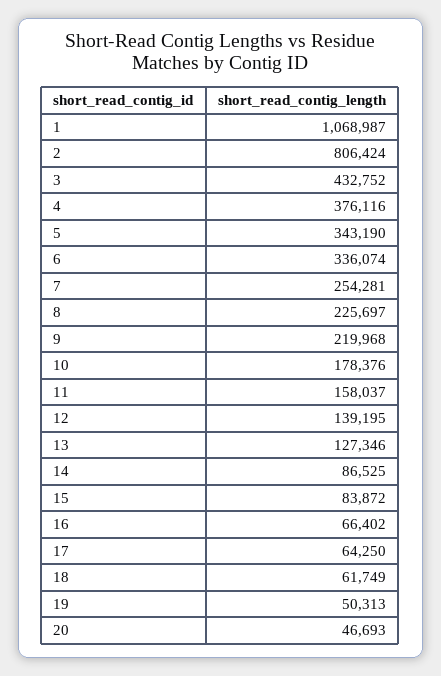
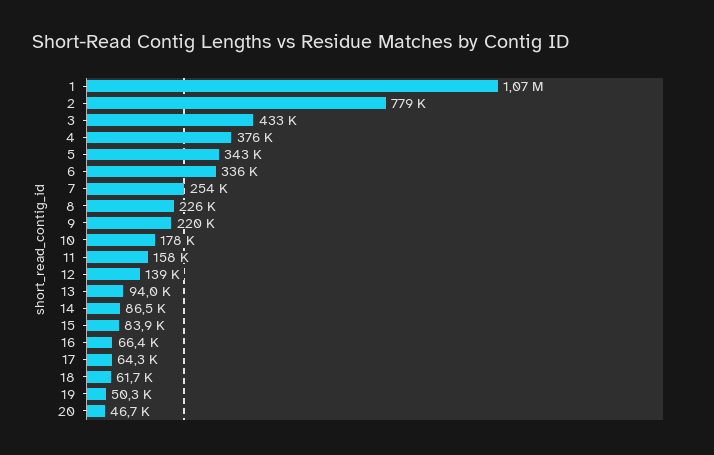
2: 806424 -> 779000
13: 127346 -> 94000

